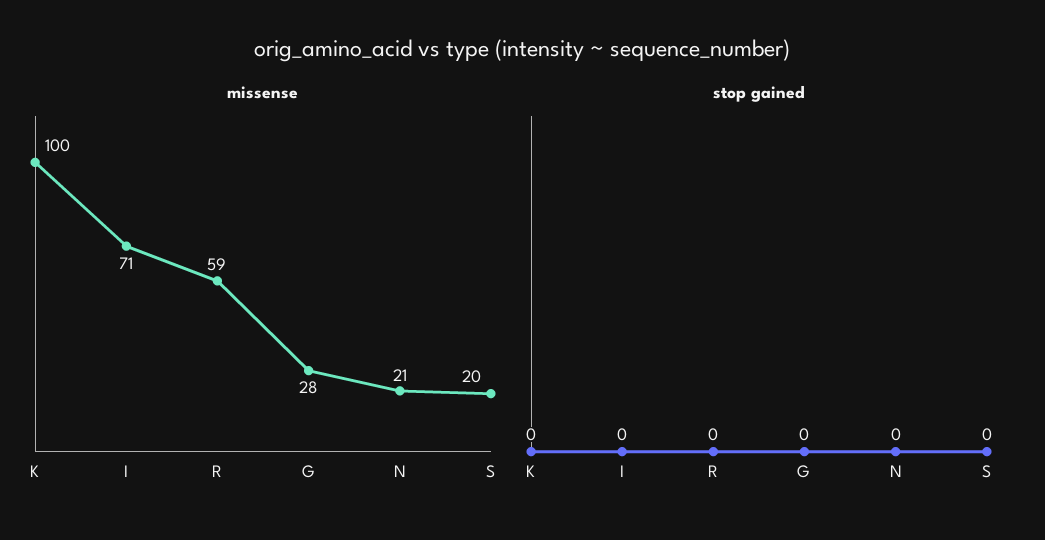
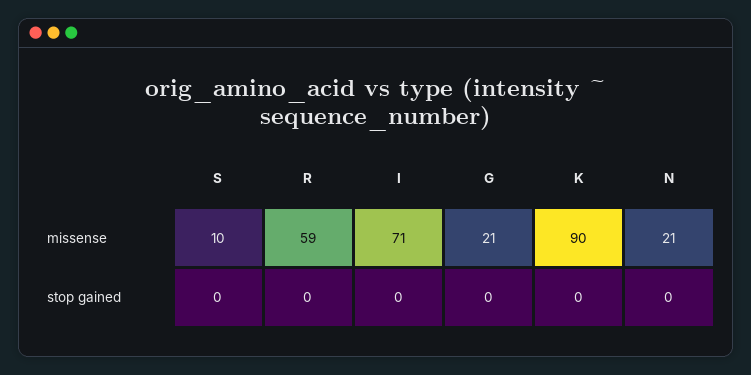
missense, K: 100 -> 90
missense, G: 28 -> 21
missense, S: 20 -> 10

